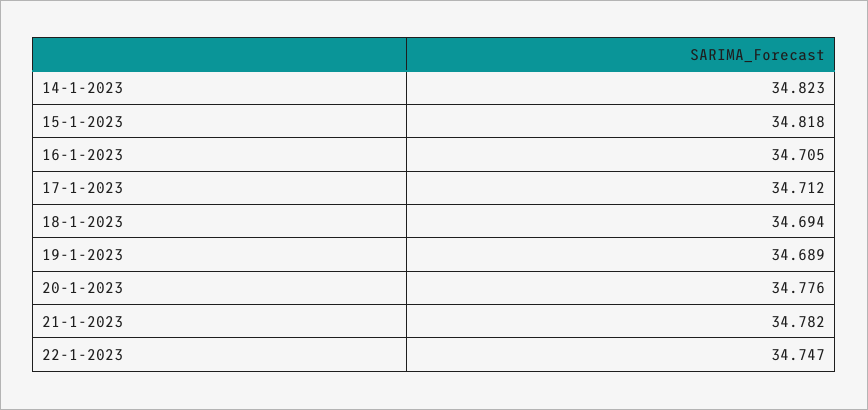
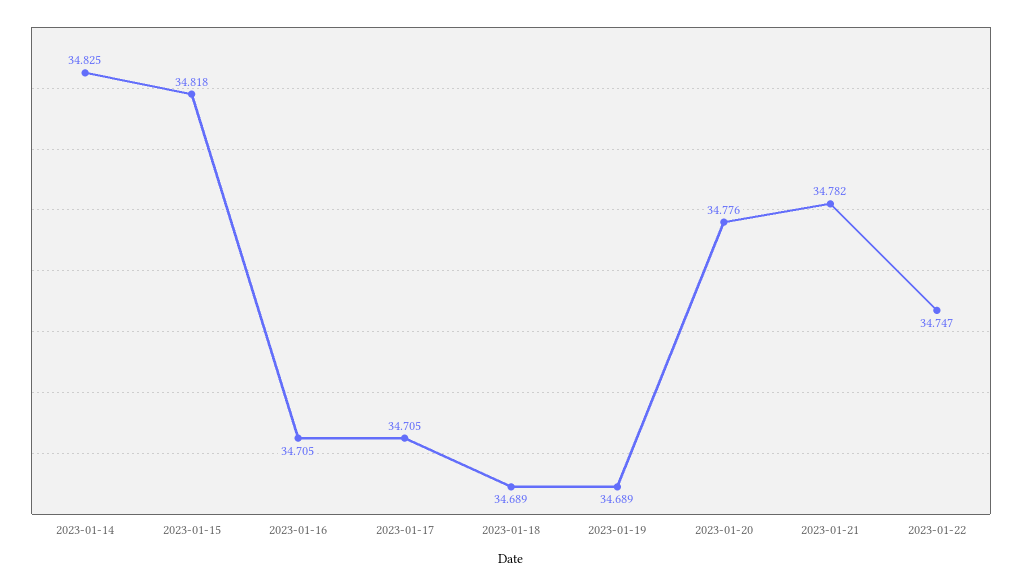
14-1-2023: 34.823 -> 34.825
17-1-2023: 34.712 -> 34.705
18-1-2023: 34.694 -> 34.689

